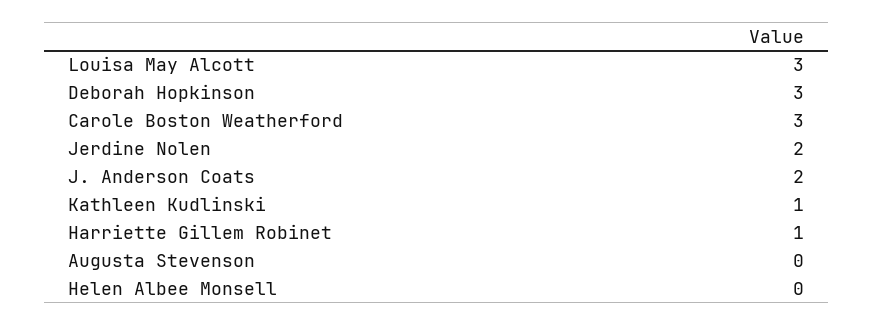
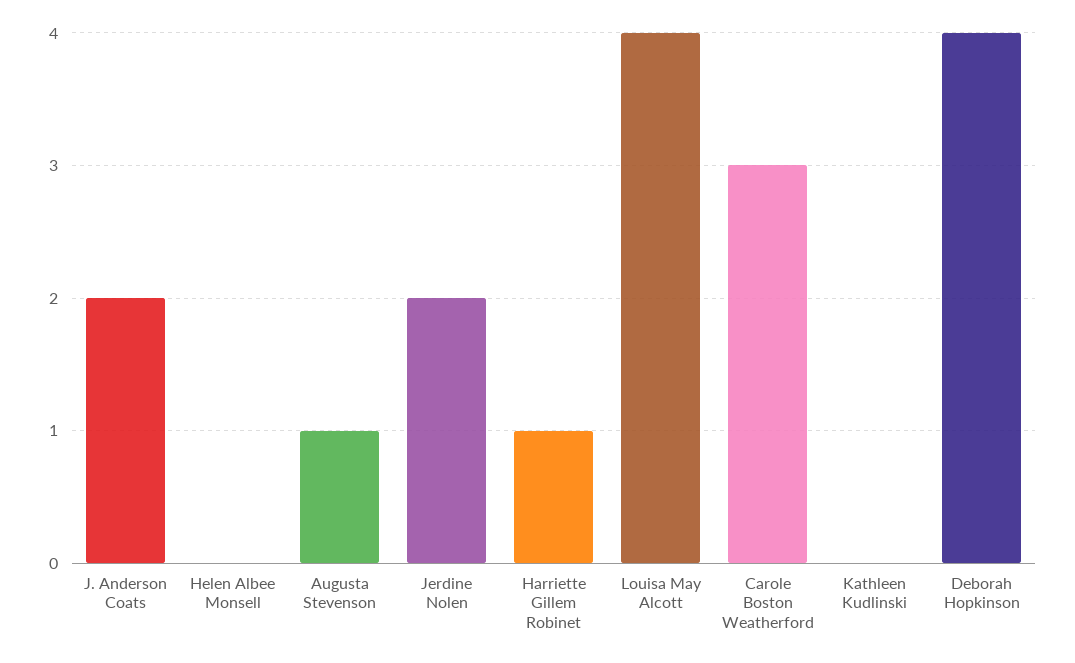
Louisa May Alcott: 3 -> 4
Deborah Hopkinson: 3 -> 4
Kathleen Kudlinski: 1 -> 0
Augusta Stevenson: 0 -> 1

